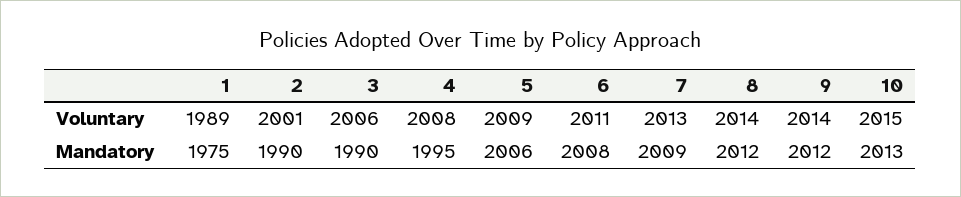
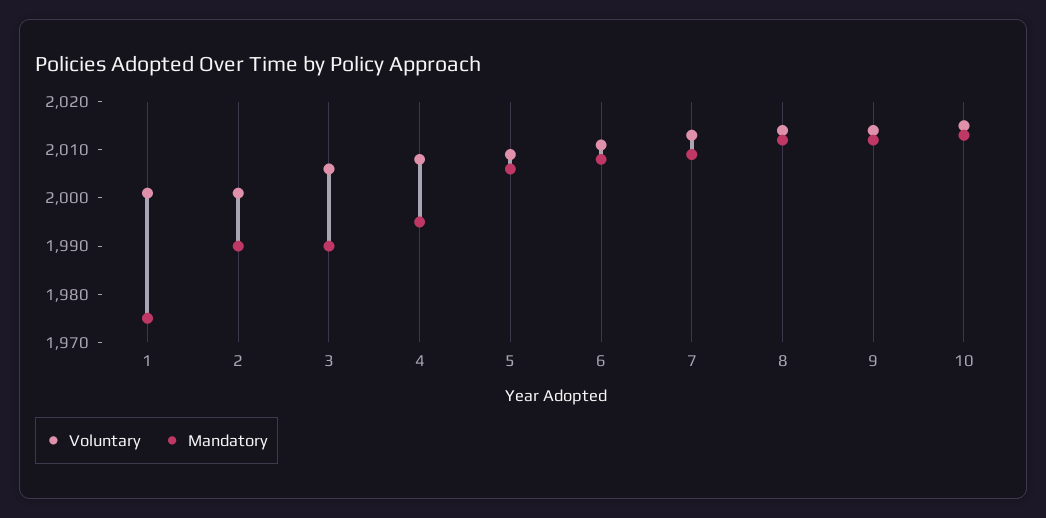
Voluntary, 1: 1989 -> 2000

